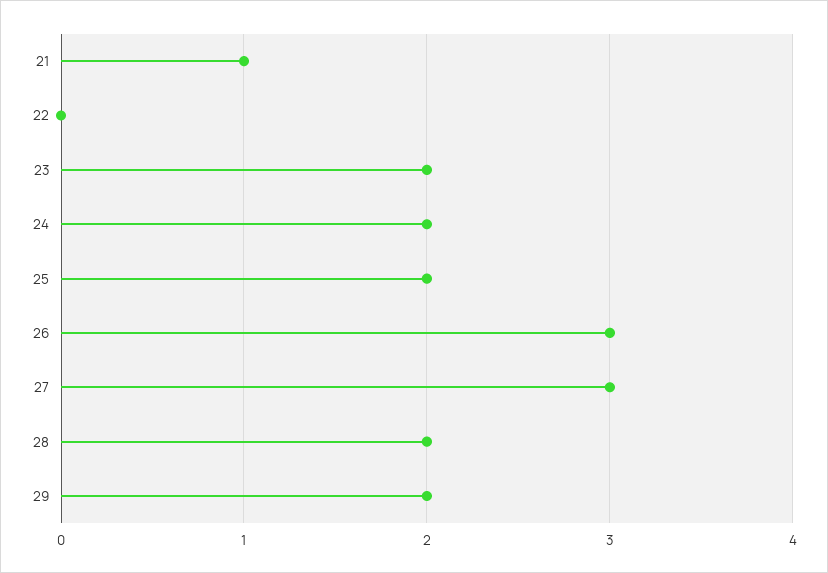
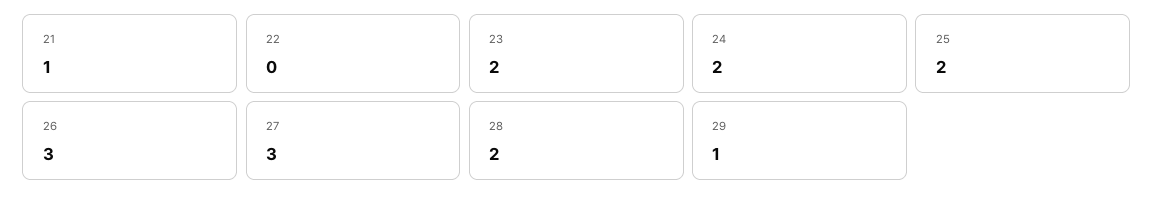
29: 2 -> 1

